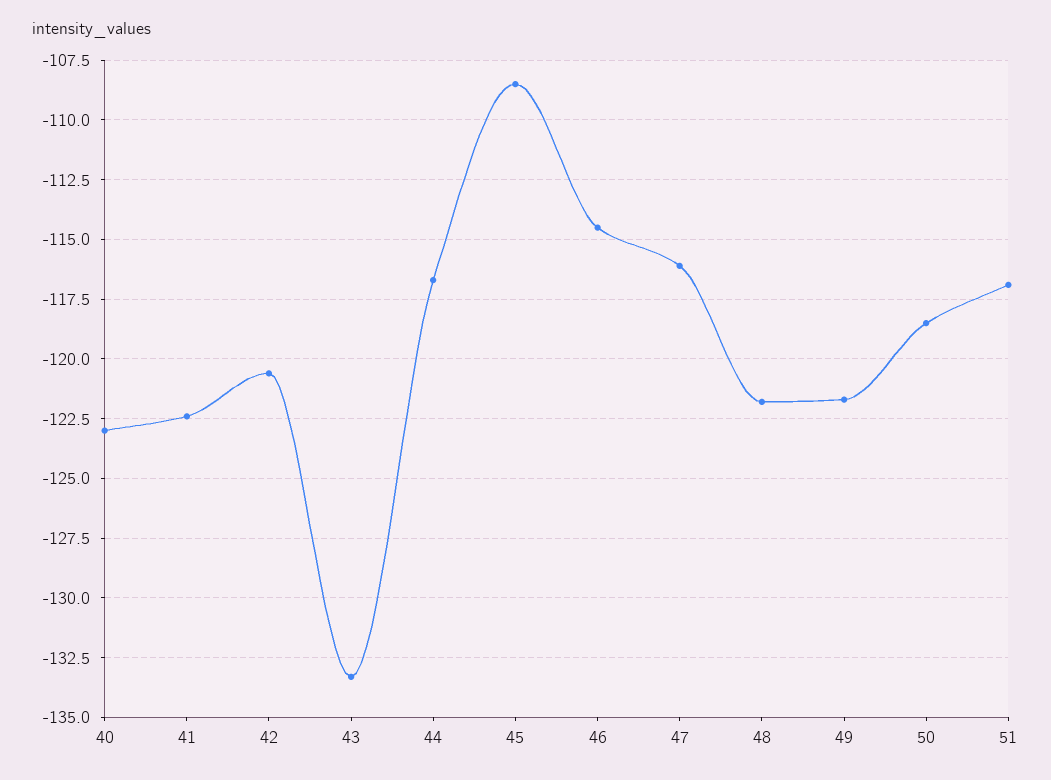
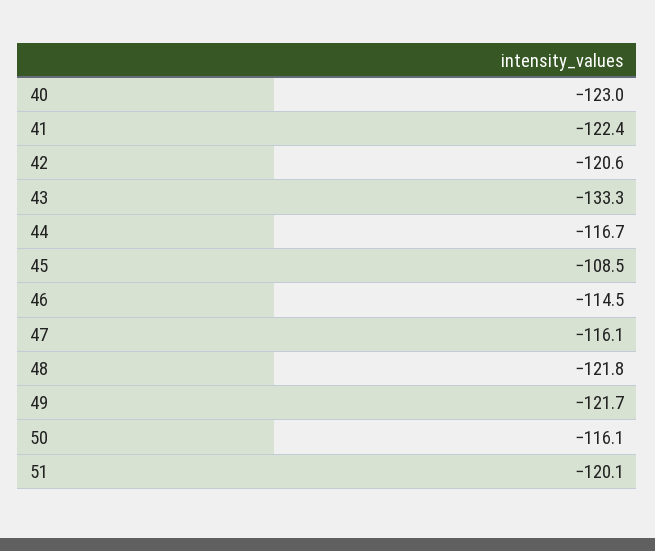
50: -118.5 -> -116.1
51: -117 -> -120.1

